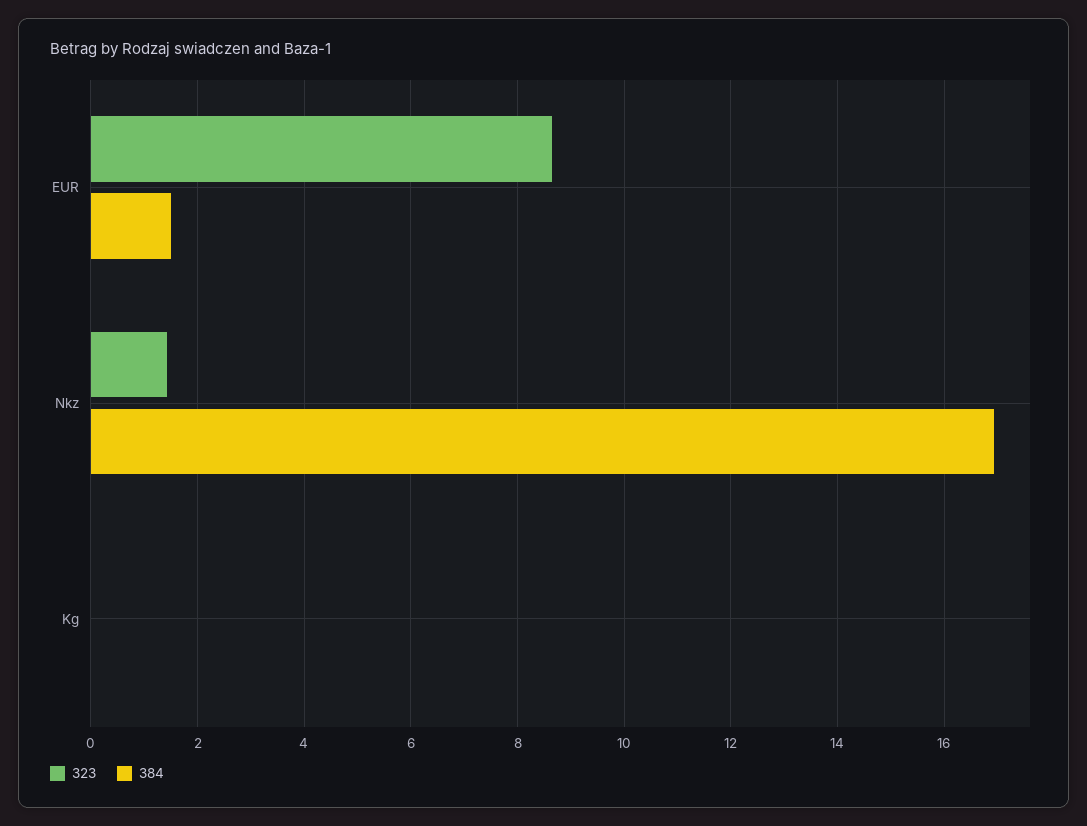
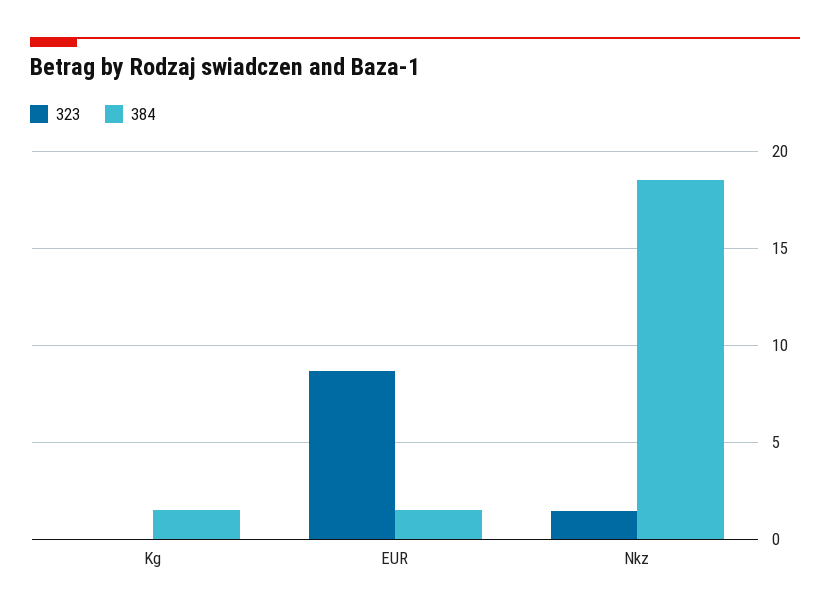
384, Nkz: 17 -> 18.5
384, Kg: 0 -> 1.5

